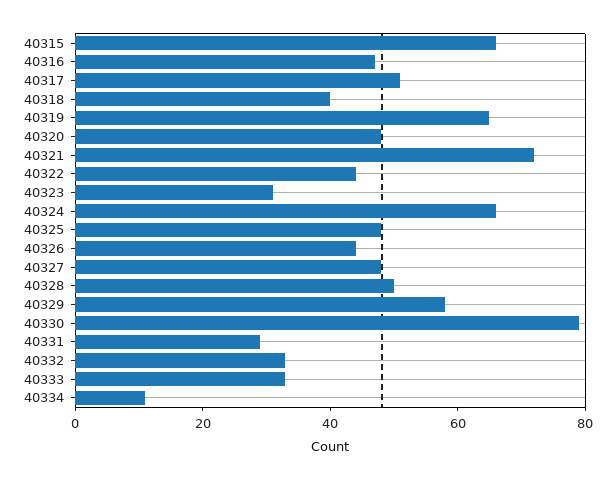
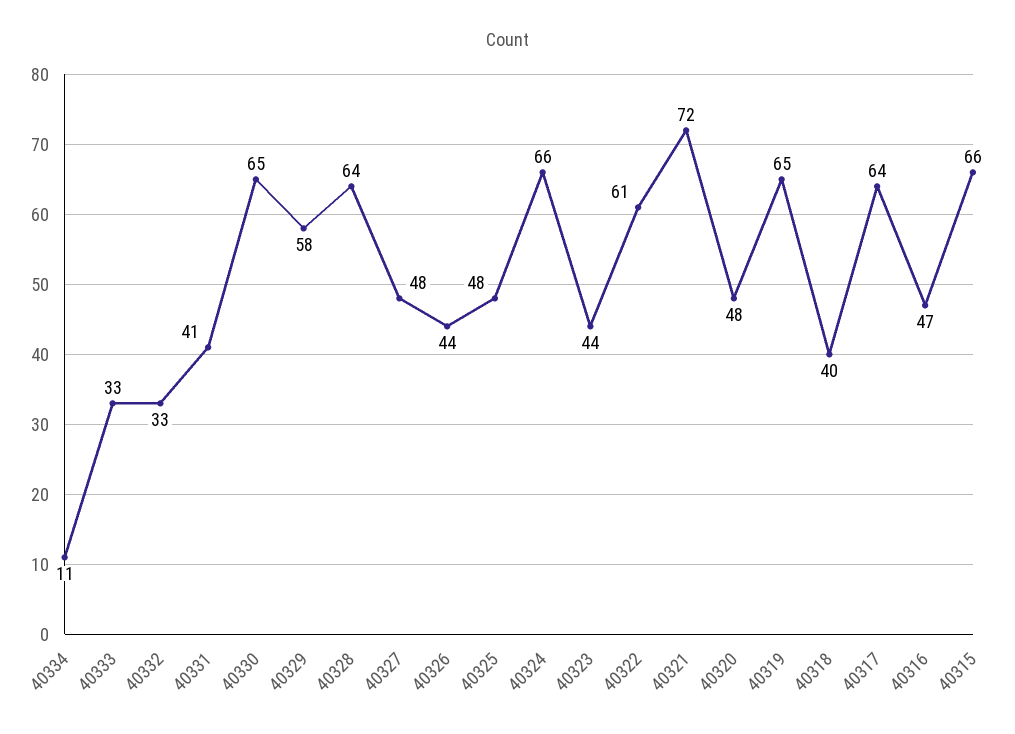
40317: 50 -> 64
40322: 45 -> 61
40323: 30 -> 44
40328: 50 -> 64
40330: 80 -> 65
40331: 30 -> 41

